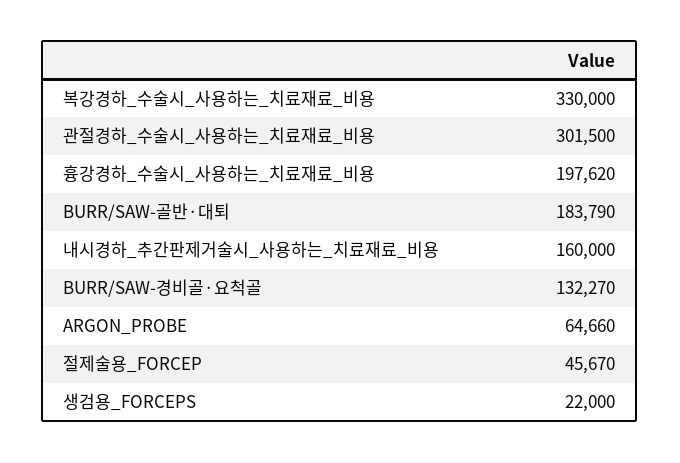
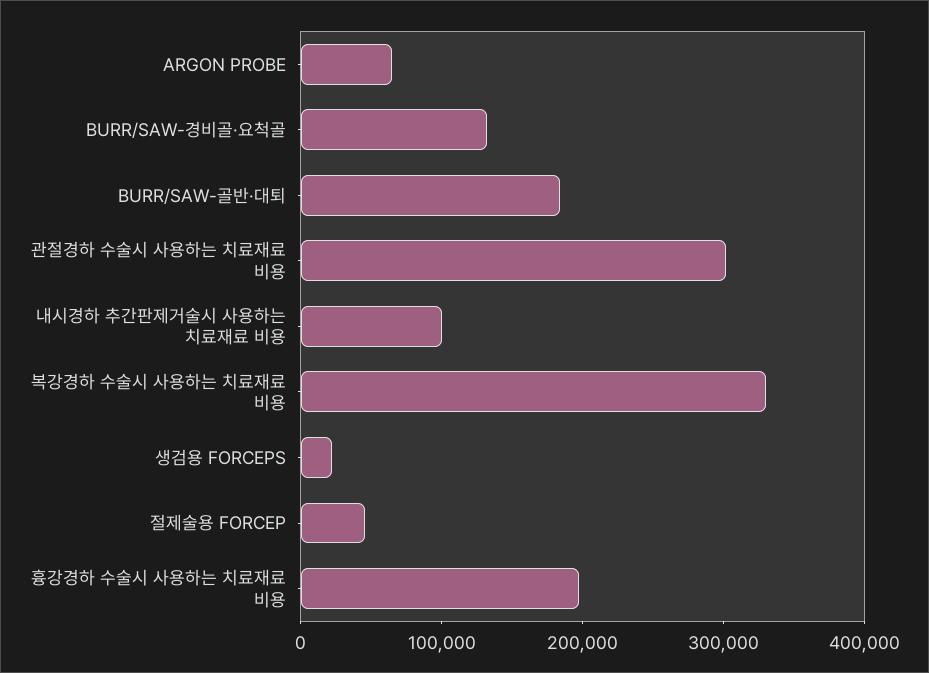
내시경하_추간판제거술시_사용하는_치료재료_비용: 160000 -> 100000

